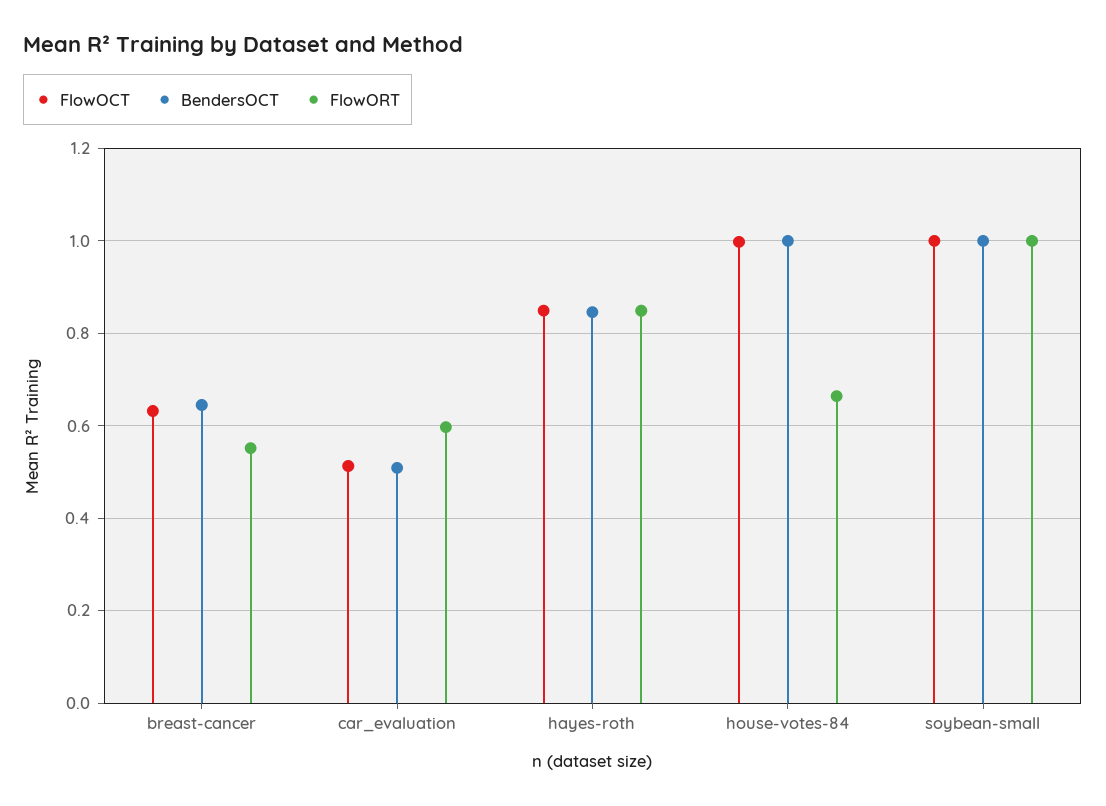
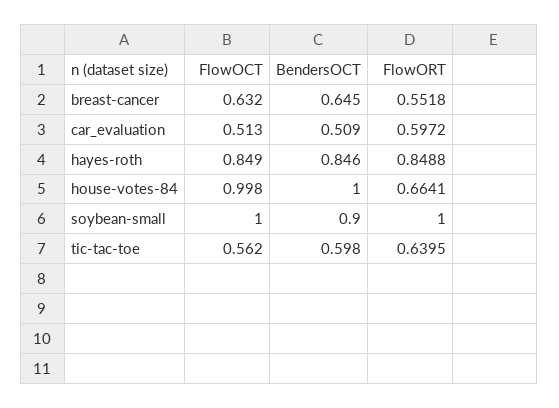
BendersOCT, soybean-small: 1 -> 0.9
FlowOCT, tic-tac-toe: none -> 0.562
BendersOCT, tic-tac-toe: none -> 0.598
FlowORT, tic-tac-toe: none -> 0.6395

